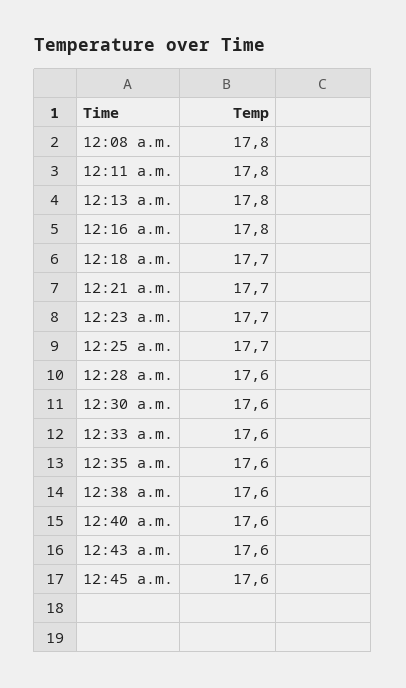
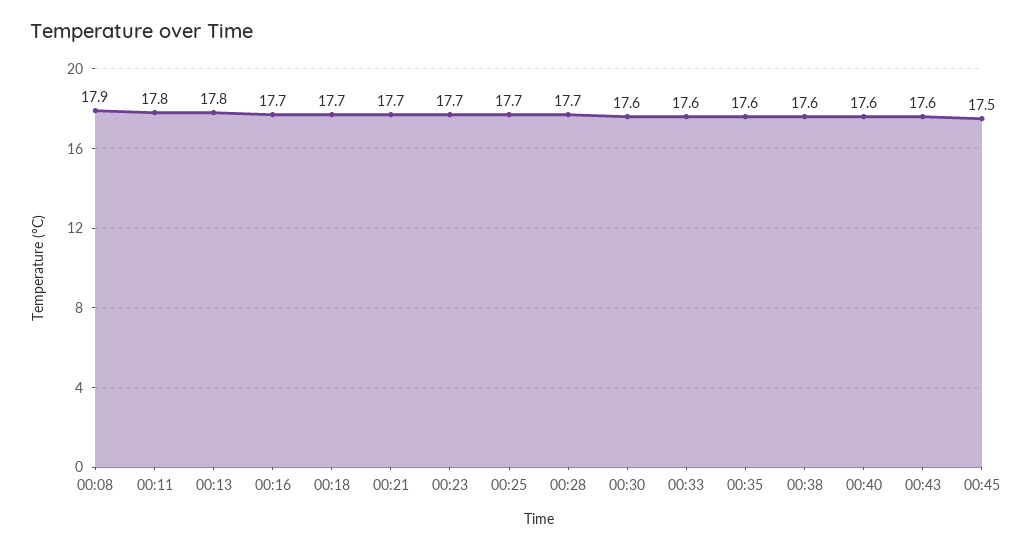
12:08 a.m.: 17.8 -> 17.9
12:16 a.m.: 17.8 -> 17.7
12:28 a.m.: 17.6 -> 17.7
12:45 a.m.: 17.6 -> 17.5

